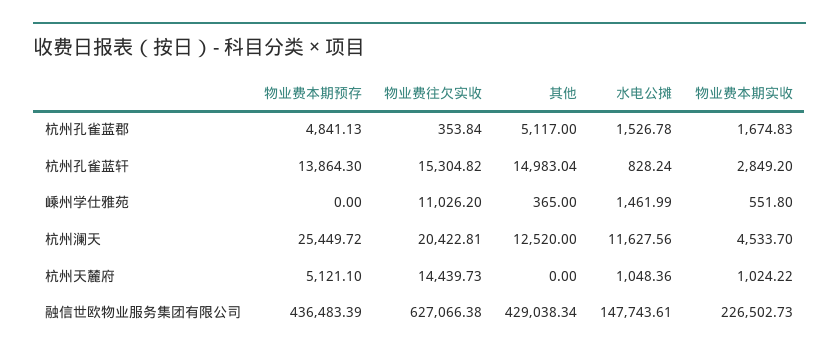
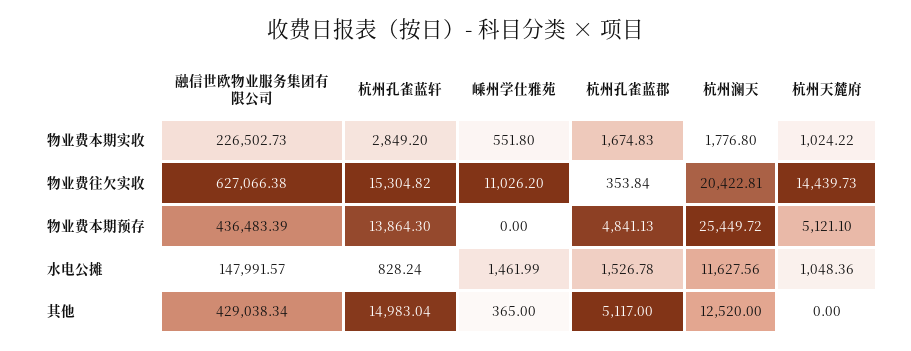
物业费本期实收, 杭州澜天: 4533.7 -> 1776.8
水电公摊, 融信世欧物业服务集团有限公司: 147743.61 -> 147991.57

